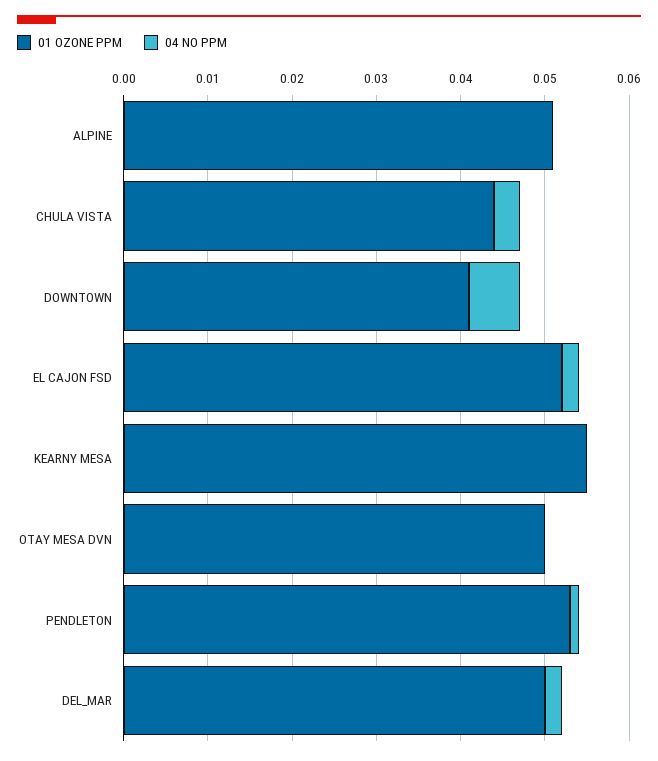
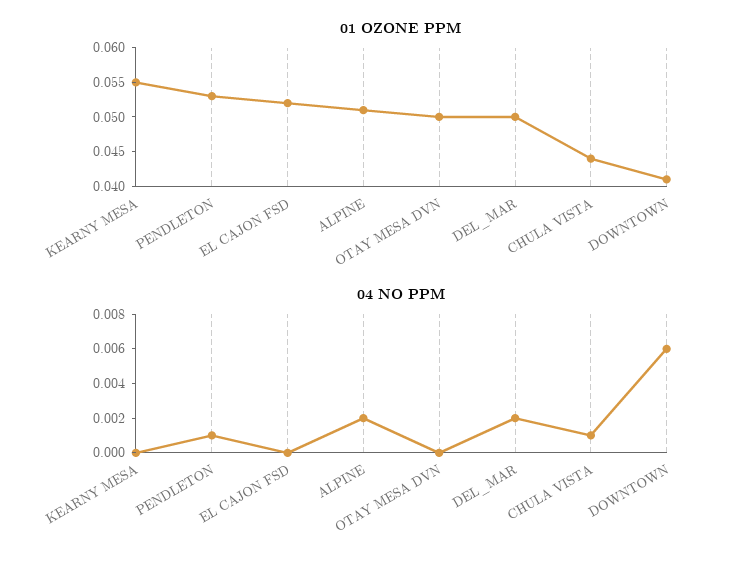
04 NO PPM, ALPINE: 0 -> 0.002
04 NO PPM, CHULA VISTA: 0.003 -> 0.001
04 NO PPM, EL CAJON FSD: 0.002 -> 0

